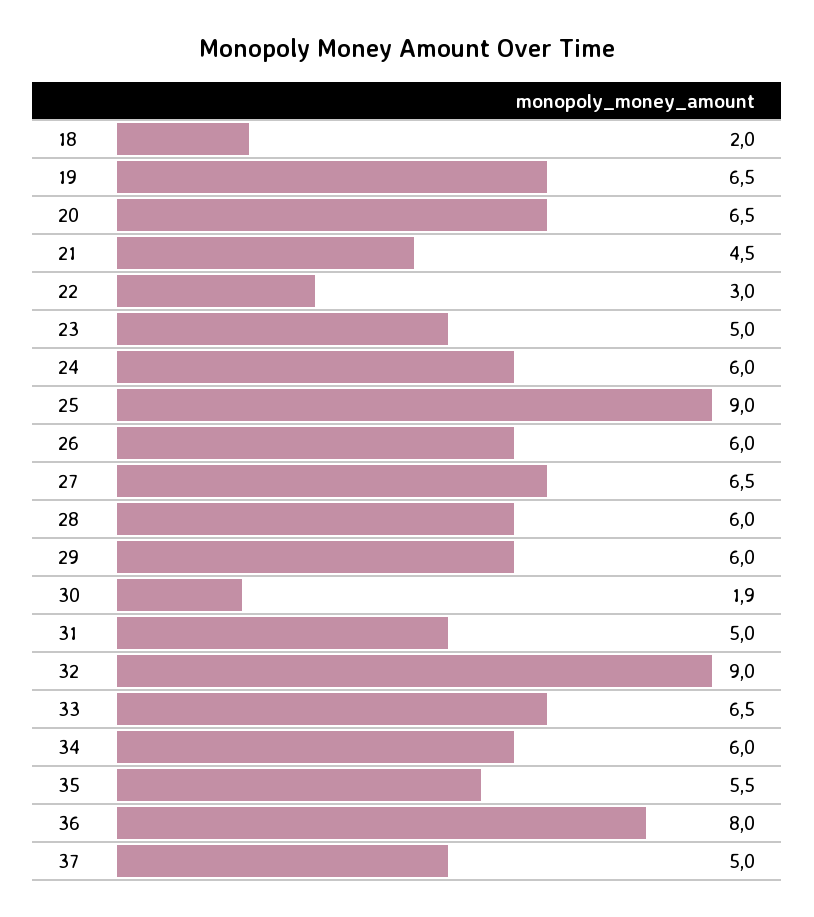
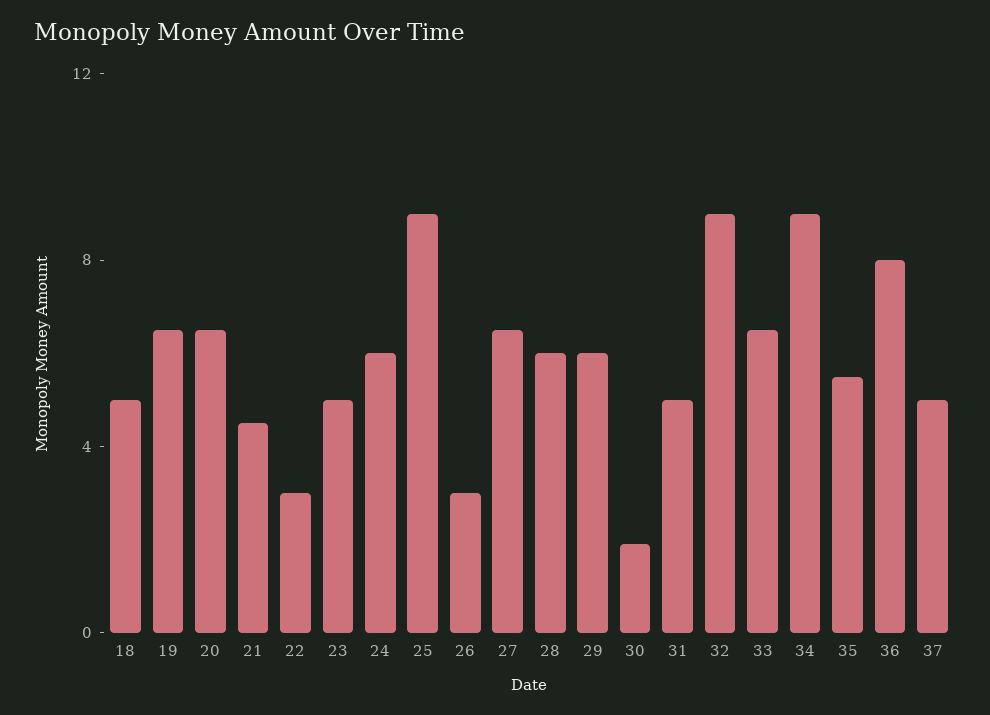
18: 2 -> 5
26: 6 -> 3
34: 6 -> 9

